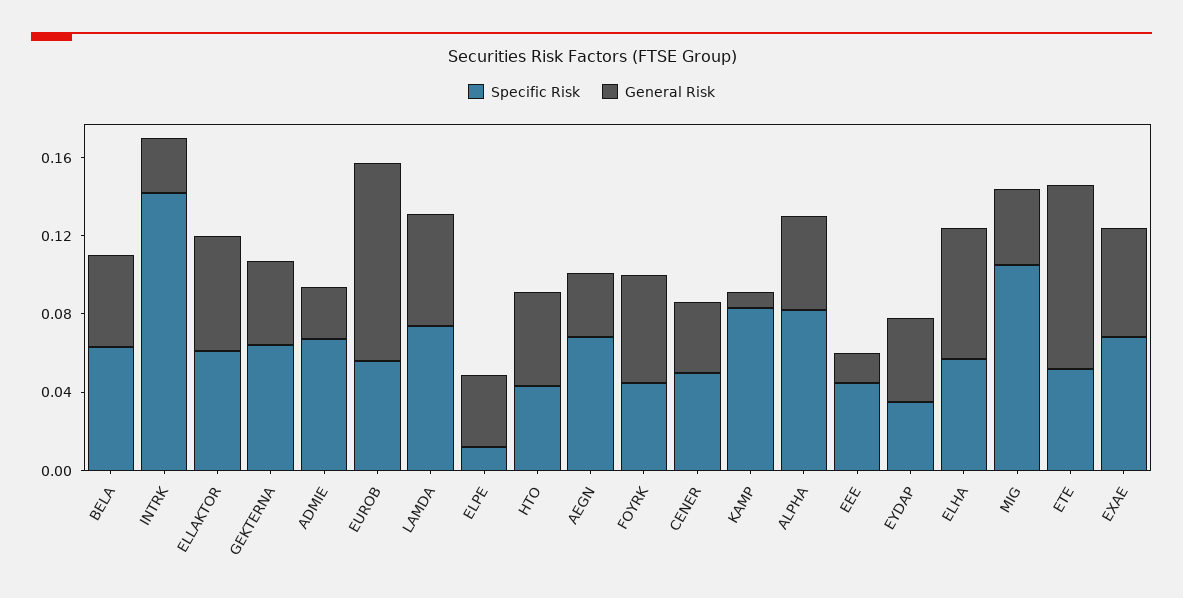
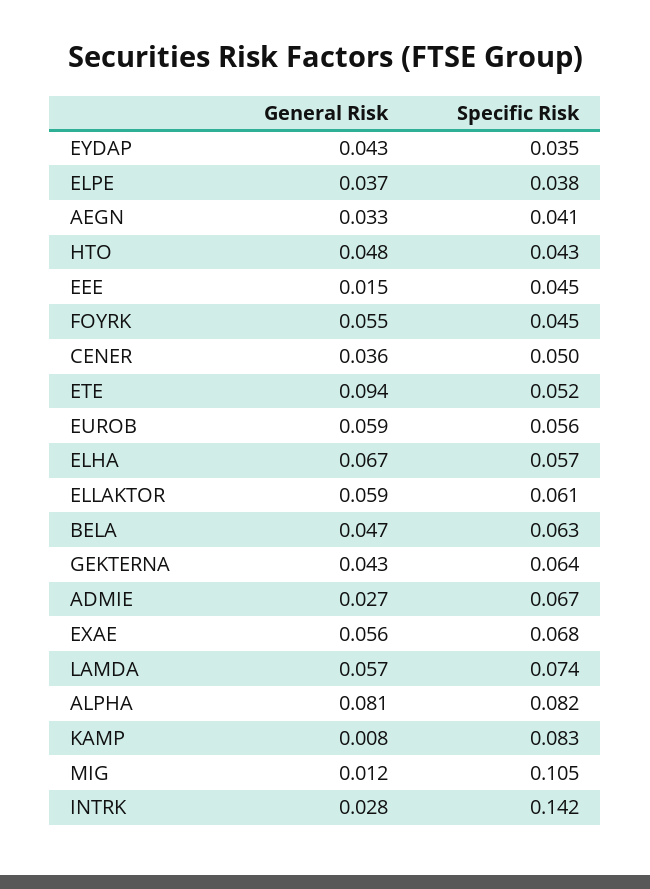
General Risk, EUROB: 0.1 -> 0.059
Specific Risk, ELPE: 0.01 -> 0.038
Specific Risk, AEGN: 0.07 -> 0.041
General Risk, ALPHA: 0.05 -> 0.081
General Risk, MIG: 0.04 -> 0.012

